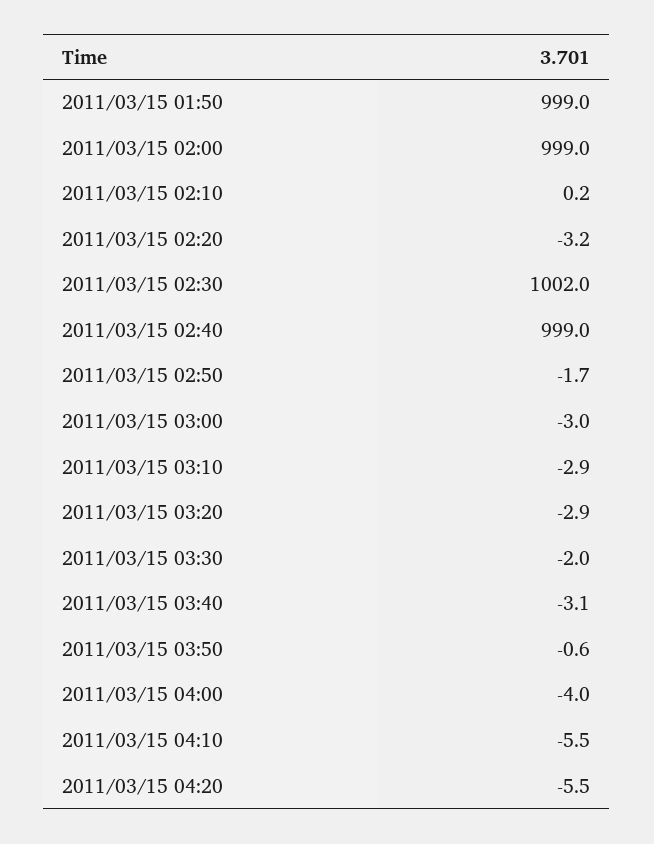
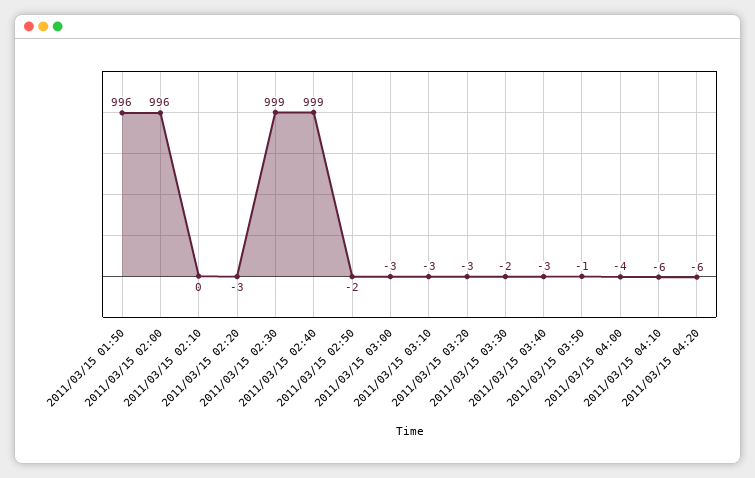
2011/03/15 01:50: 999 -> 996
2011/03/15 02:00: 999 -> 996
2011/03/15 02:30: 1002 -> 999

